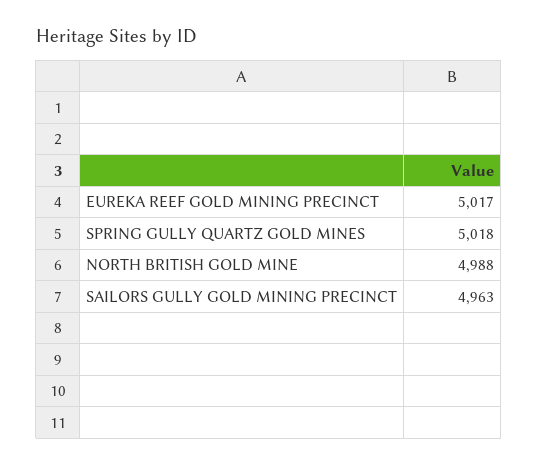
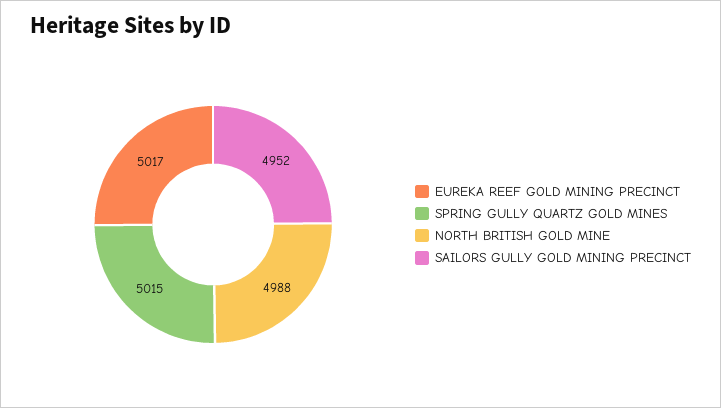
SPRING GULLY QUARTZ GOLD MINES: 5018 -> 5015
SAILORS GULLY GOLD MINING PRECINCT: 4963 -> 4952

